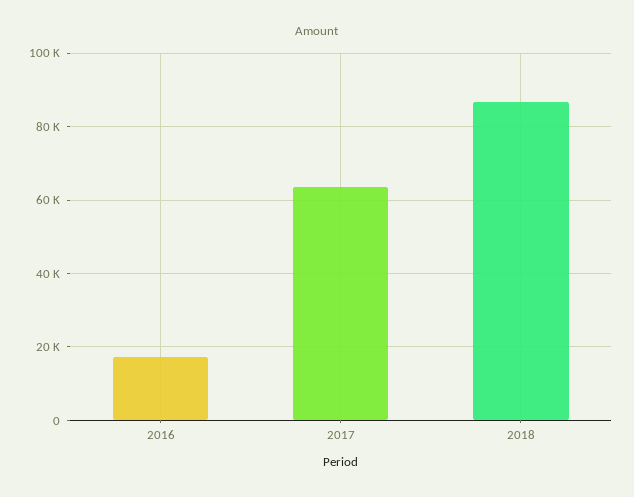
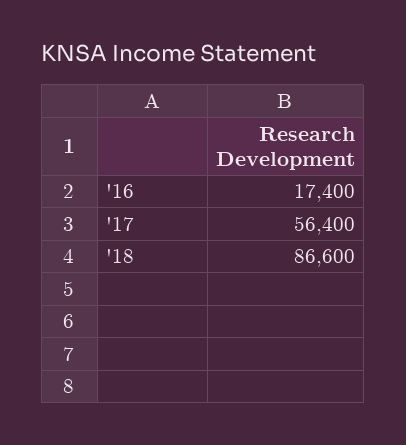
2017: 64000 -> 56400

